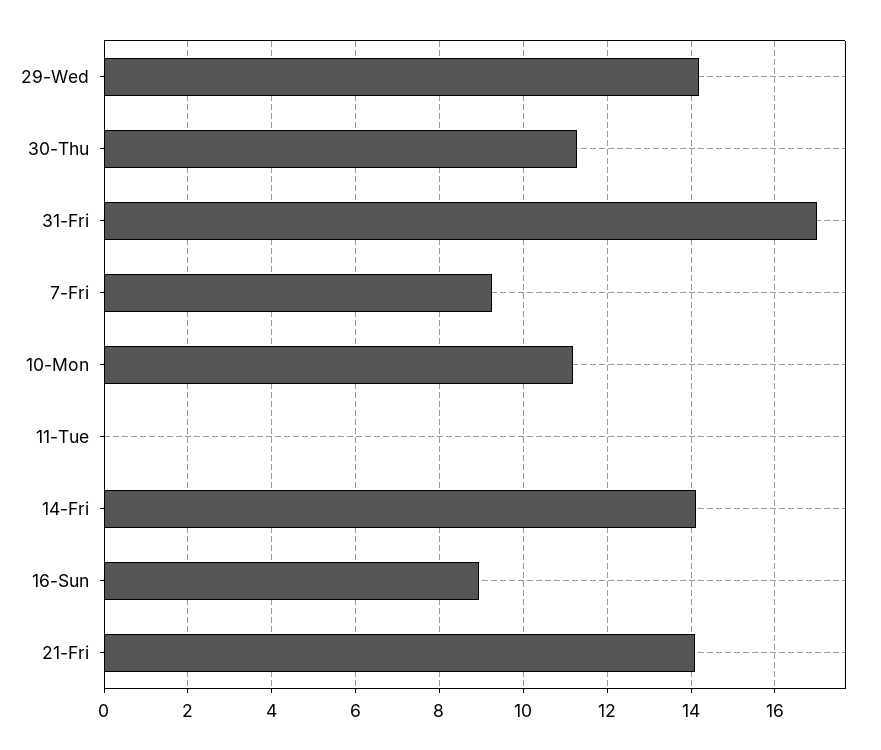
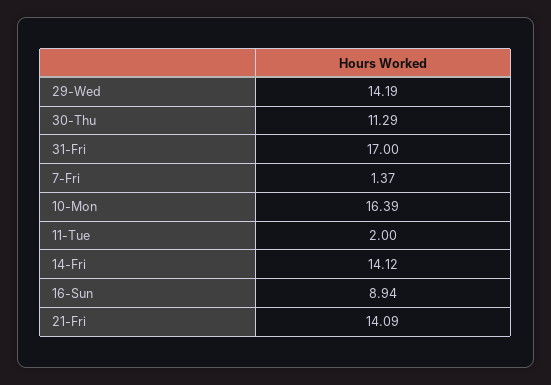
7-Fri: 9.2 -> 1.37
10-Mon: 11.2 -> 16.39
11-Tue: 0 -> 2

